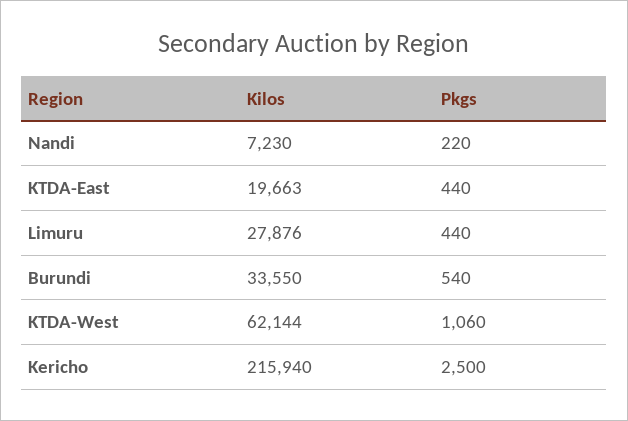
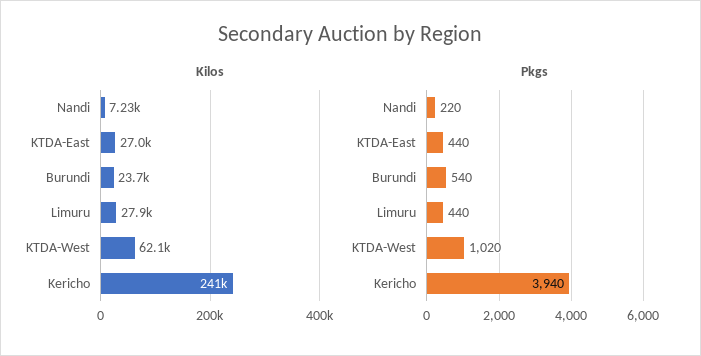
Kilos, KTDA-East: 19663 -> 27000
Kilos, Burundi: 33550 -> 23700
Pkgs, KTDA-West: 1060 -> 1020
Kilos, Kericho: 215940 -> 241000
Pkgs, Kericho: 2500 -> 3940

